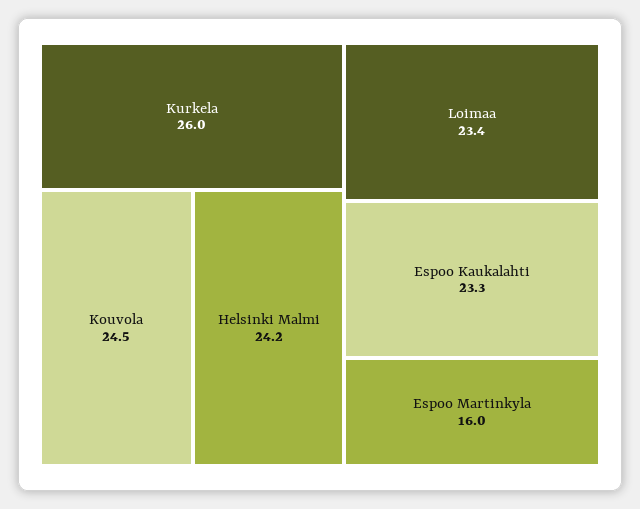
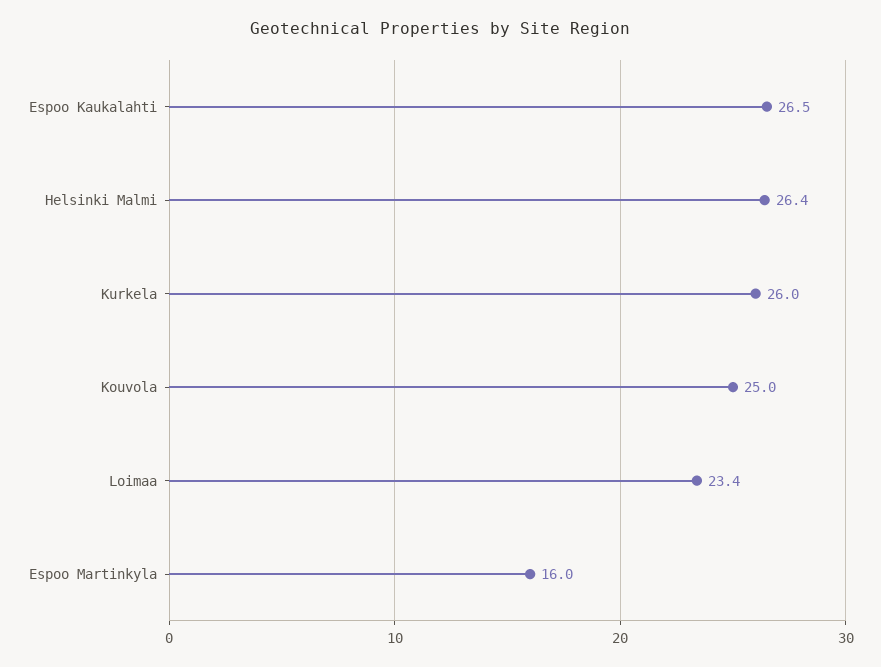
Kouvola: 24.5 -> 25
Helsinki Malmi: 24.2 -> 26.4
Espoo Kaukalahti: 23.3 -> 26.5

